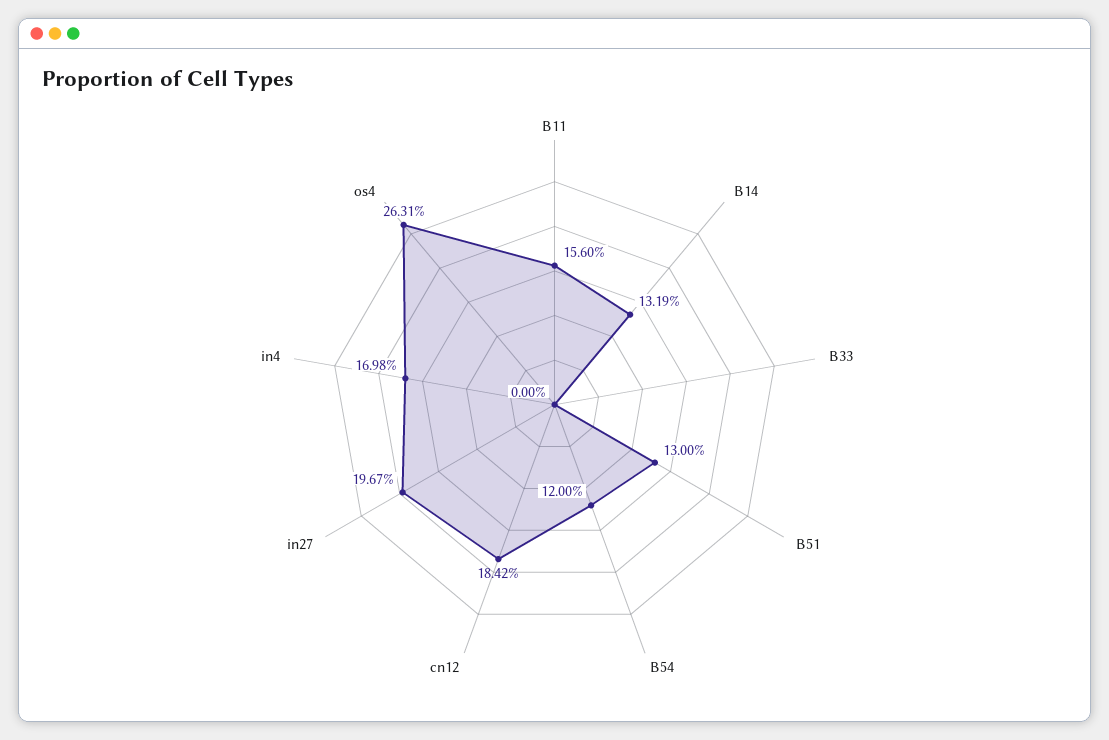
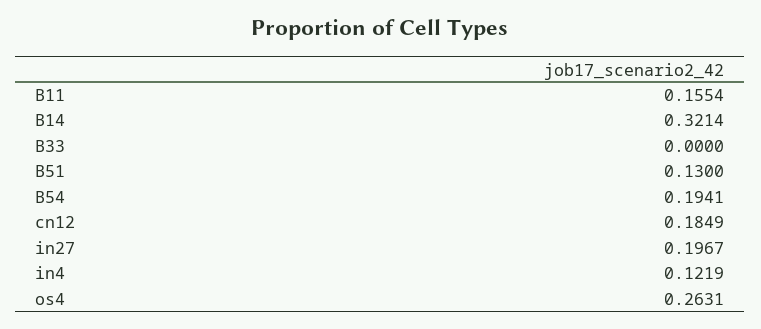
B11: 0.156 -> 0.1554
B14: 0.1319 -> 0.3214
B54: 0.12 -> 0.1941
cn12: 0.1842 -> 0.1849
in4: 0.1698 -> 0.1219

